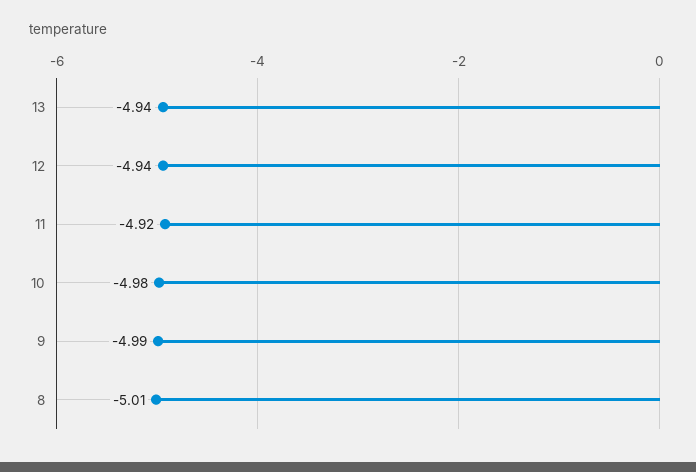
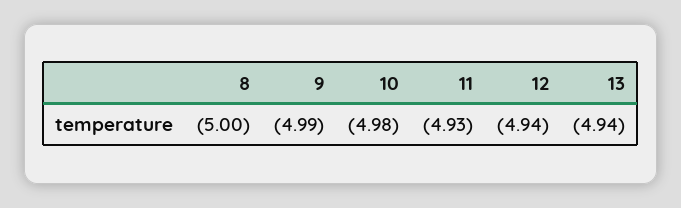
11: -4.92 -> -4.93
8: -5.01 -> -5

